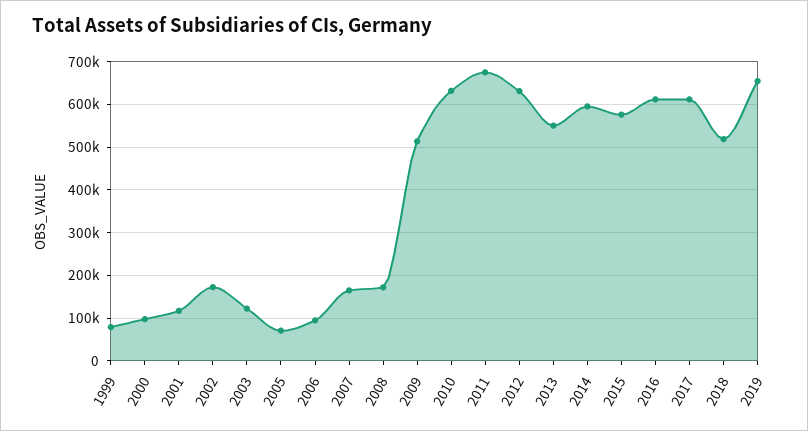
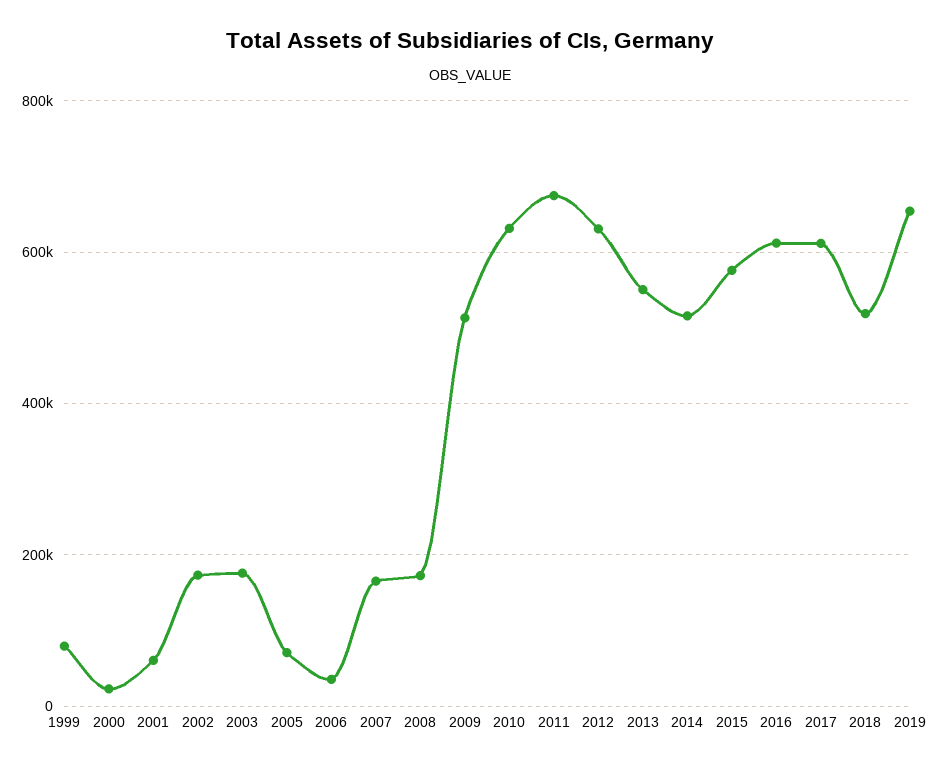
2000: 100000 -> 20000
2001: 120000 -> 60000
2003: 120000 -> 180000
2006: 100000 -> 40000
2014: 600000 -> 520000

